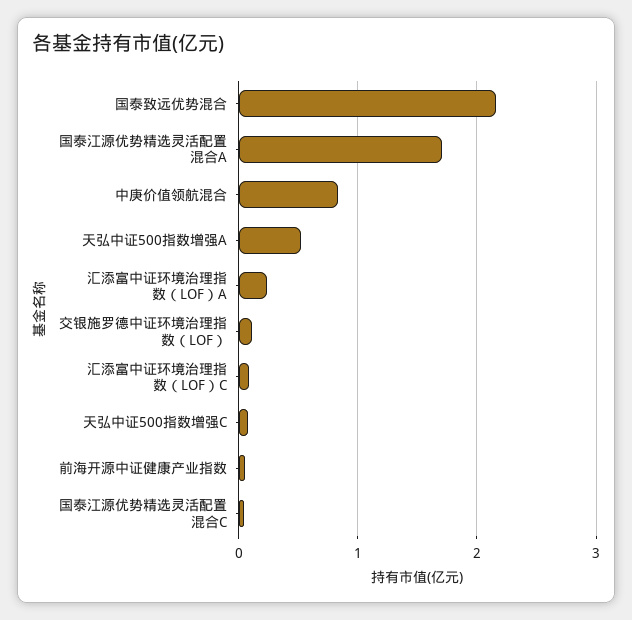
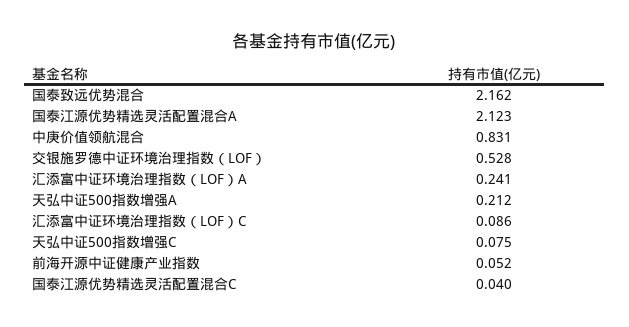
国泰江源优势精选灵活配置混合A: 1.7 -> 2.123
天弘中证500指数增强A: 0.5 -> 0.212
交银施罗德中证环境治理指数（LOF）: 0.1 -> 0.528

